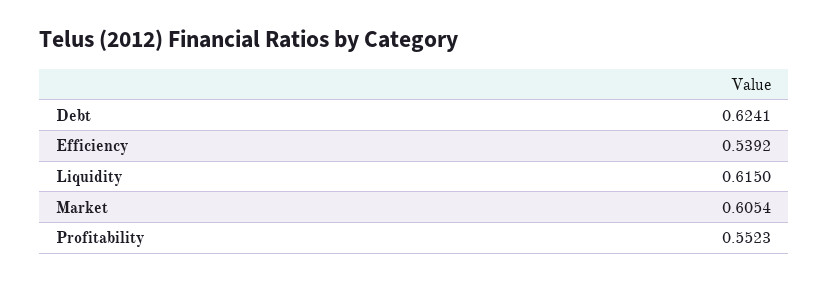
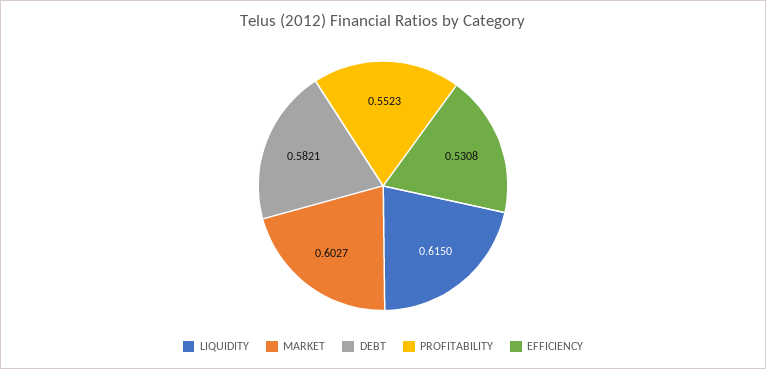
Debt: 0.6241 -> 0.5821
Efficiency: 0.5392 -> 0.5308
Market: 0.6054 -> 0.6027

